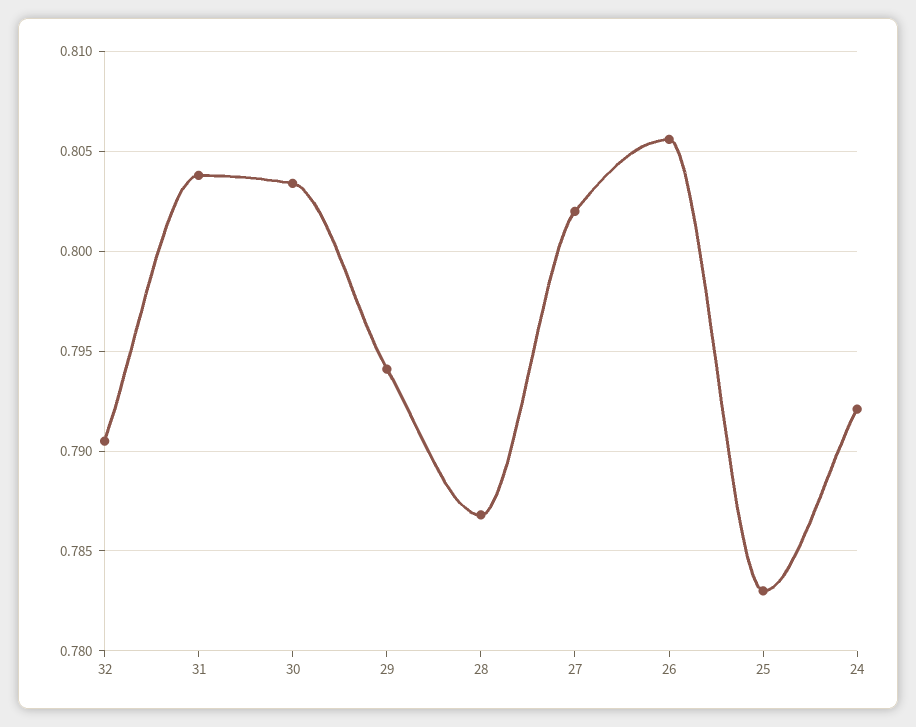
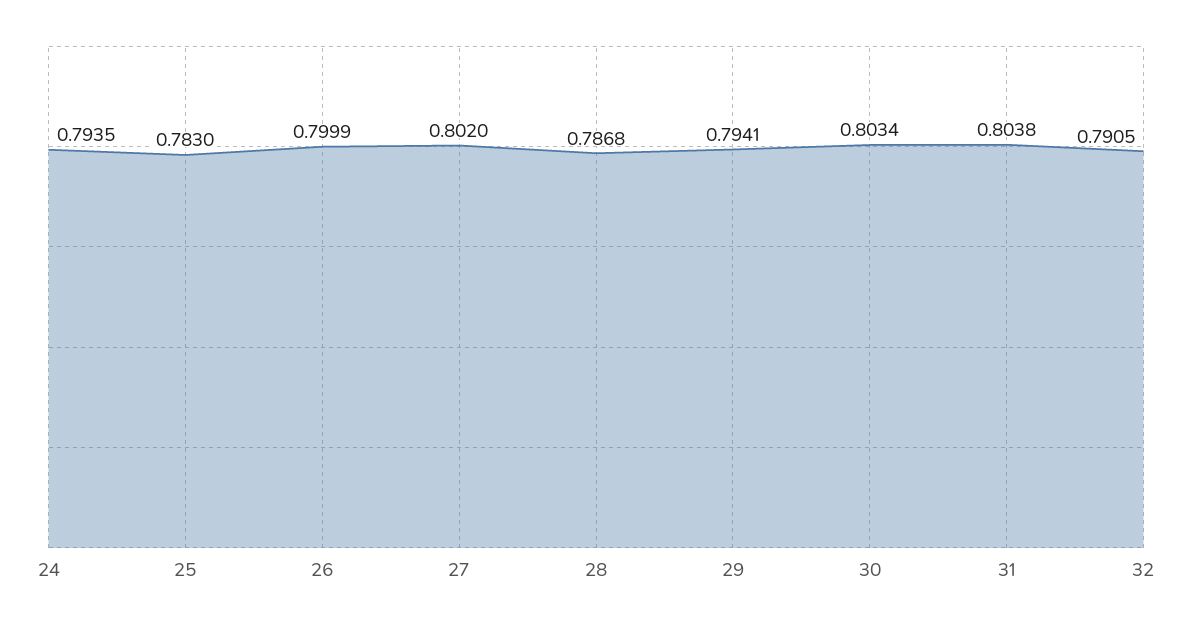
26: 0.8055 -> 0.7999
24: 0.792 -> 0.7935

